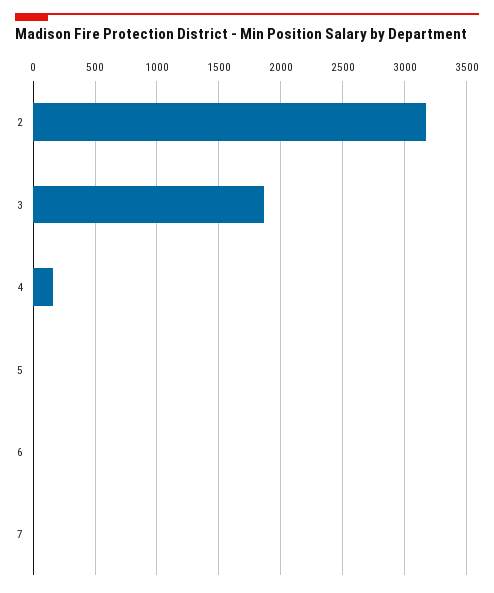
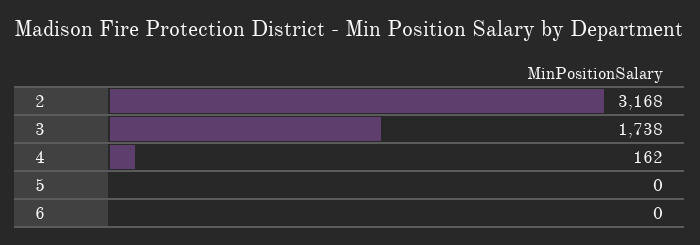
3: 1850 -> 1738
7: 0 -> none

